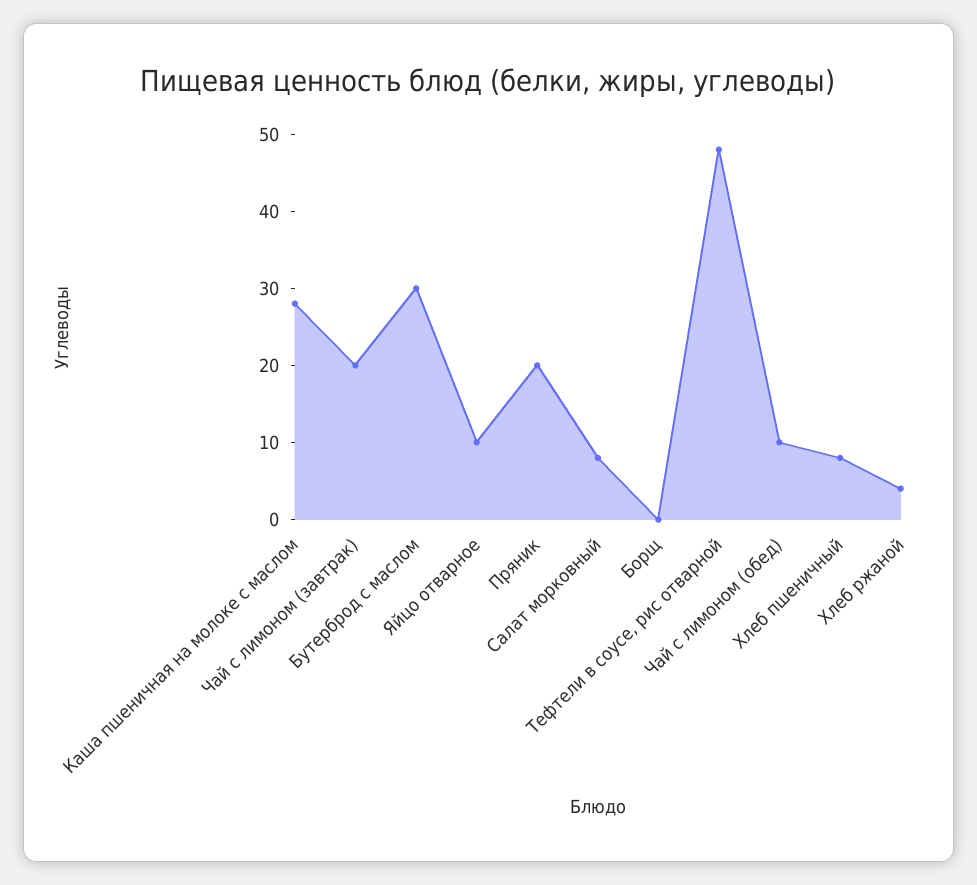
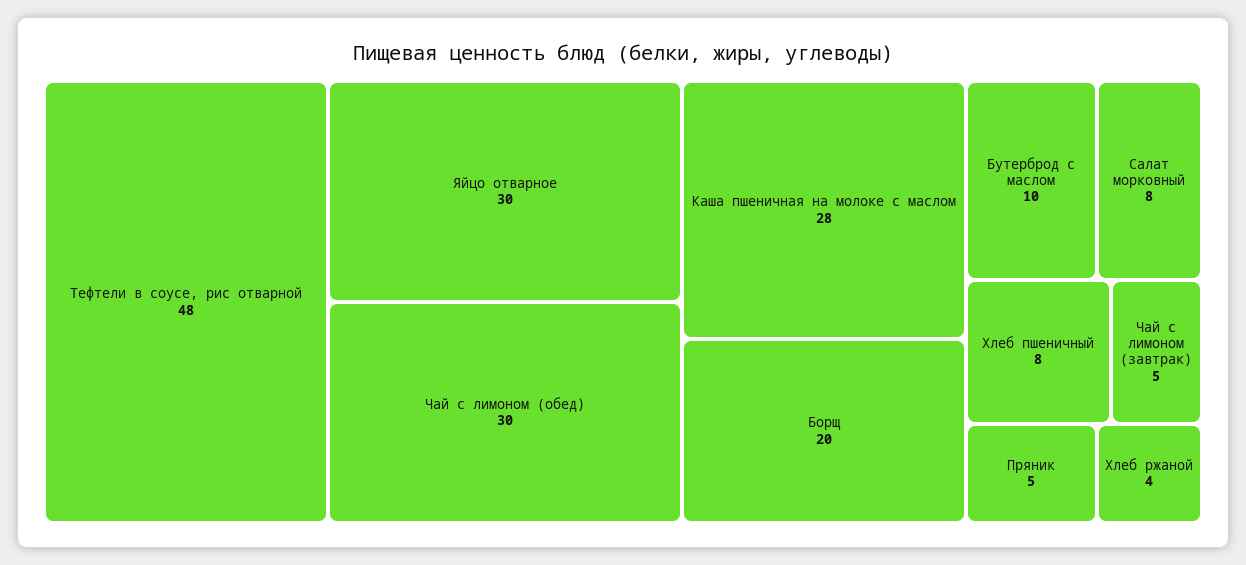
Чай с лимоном (завтрак): 20 -> 5
Бутерброд с маслом: 30 -> 10
Яйцо отварное: 10 -> 30
Пряник: 20 -> 5
Борщ: 0 -> 20
Чай с лимоном (обед): 10 -> 30

